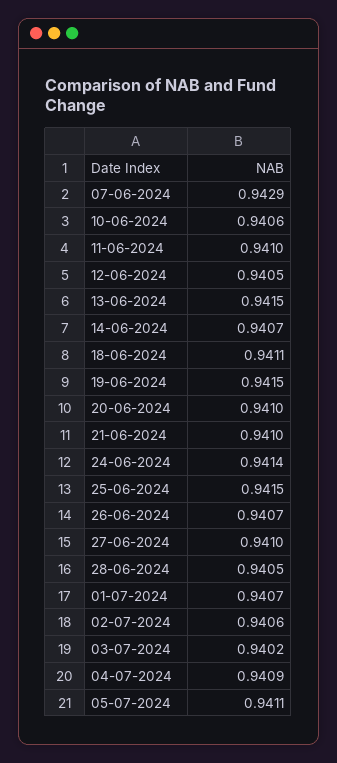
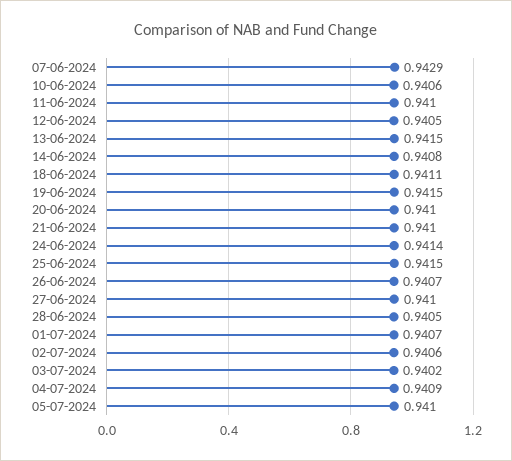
14-06-2024: 0.9407 -> 0.9408
05-07-2024: 0.9411 -> 0.941

